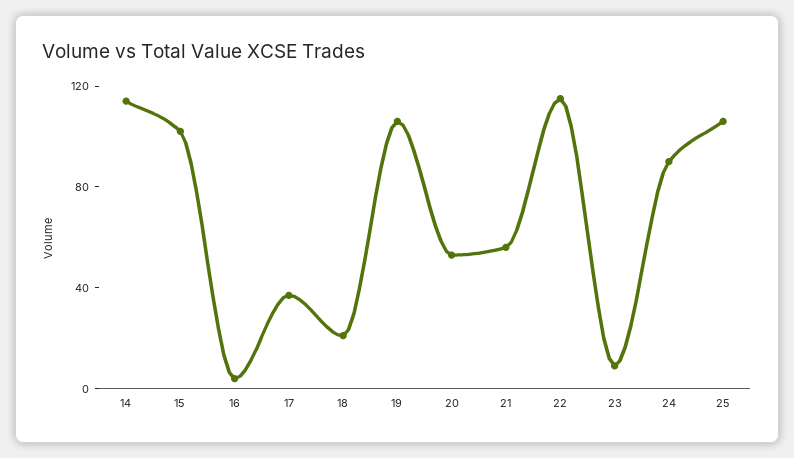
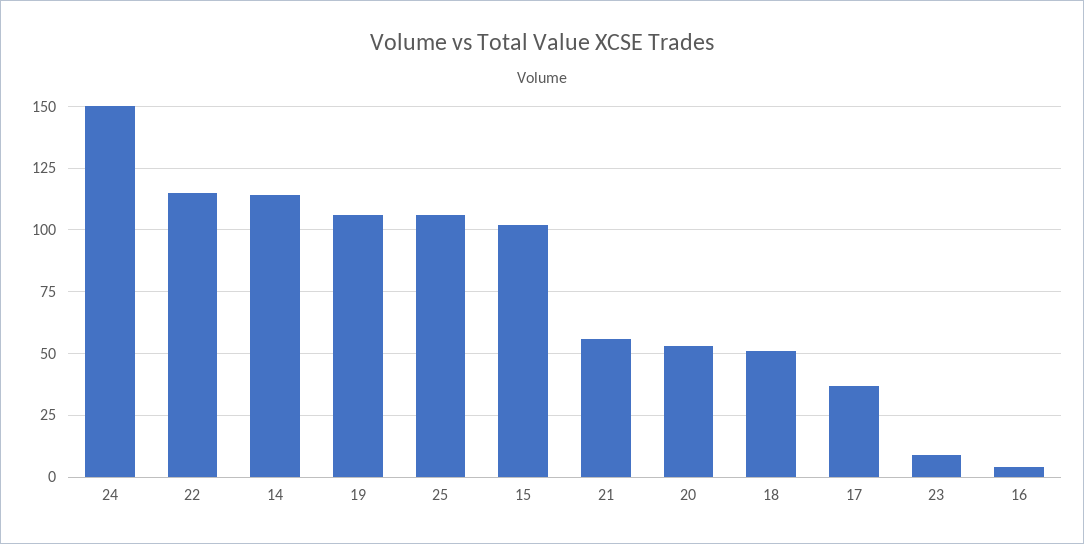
18: 20 -> 50
24: 90 -> 150

